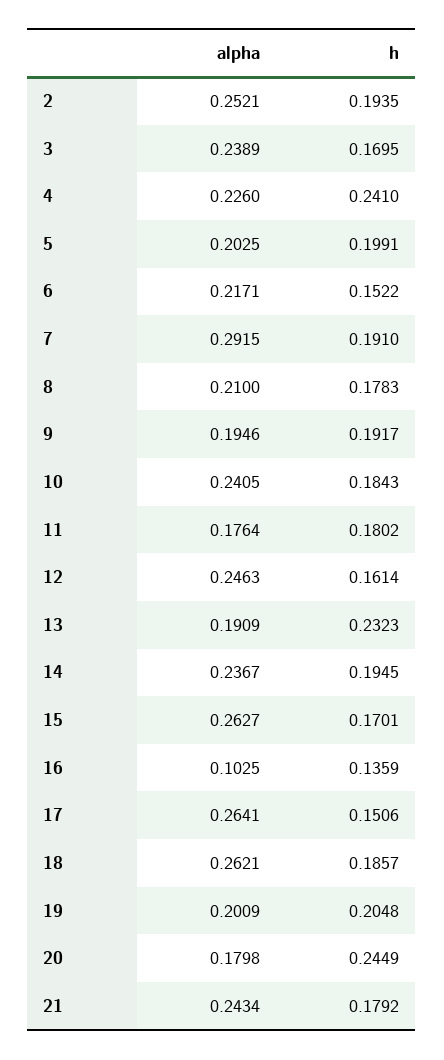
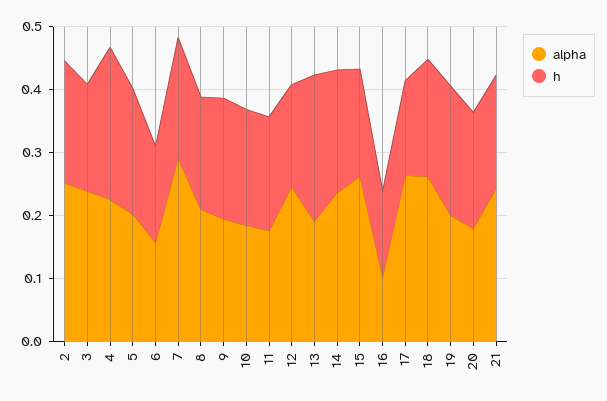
alpha, 6: 0.2171 -> 0.16
alpha, 10: 0.2405 -> 0.18
h, 20: 0.2449 -> 0.18

